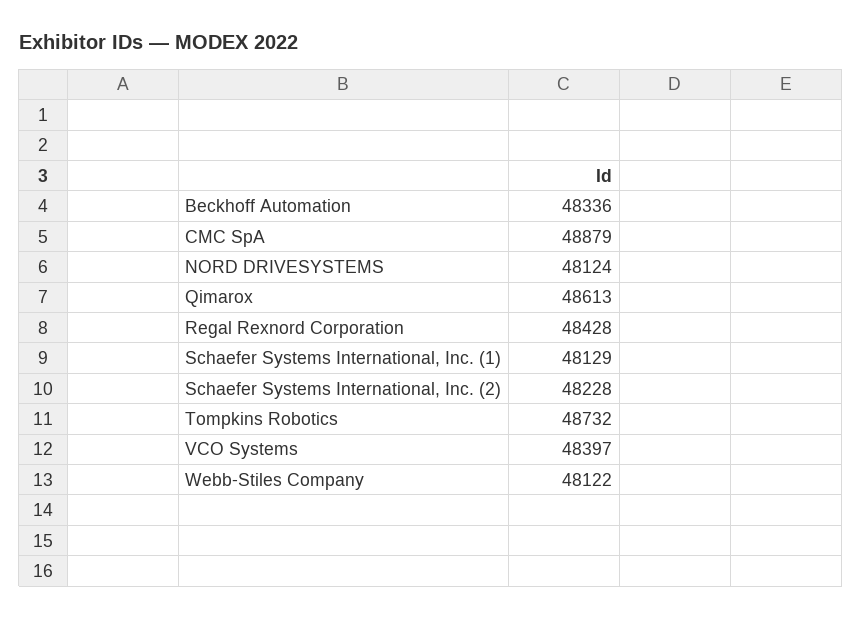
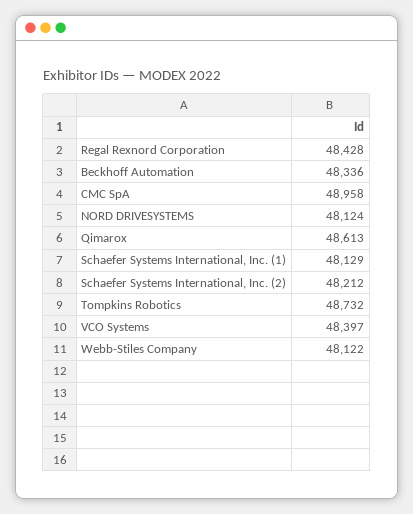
CMC SpA: 48879 -> 48958
Schaefer Systems International, Inc. (2): 48228 -> 48212

